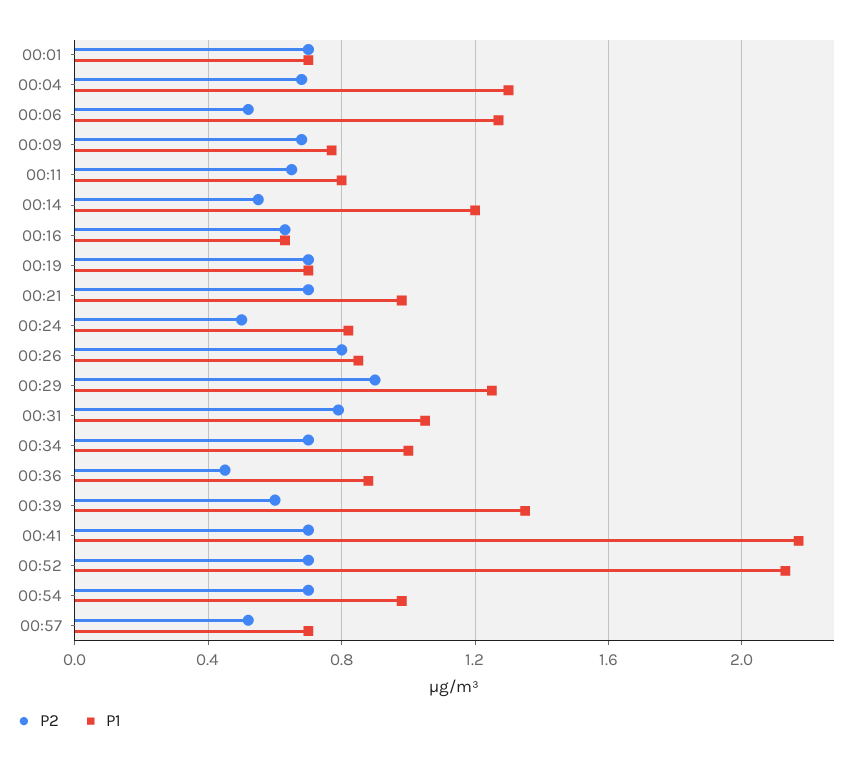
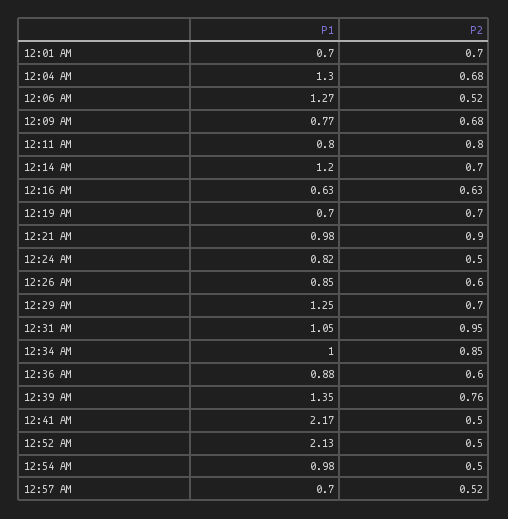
P2, 00:11: 0.65 -> 0.8
P2, 00:14: 0.55 -> 0.7
P2, 00:21: 0.7 -> 0.9
P2, 00:26: 0.8 -> 0.6
P2, 00:29: 0.9 -> 0.7
P2, 00:31: 0.8 -> 0.95
P2, 00:34: 0.7 -> 0.85
P2, 00:36: 0.45 -> 0.6
P2, 00:39: 0.6 -> 0.76
P2, 00:41: 0.7 -> 0.5
P2, 00:52: 0.7 -> 0.5
P2, 00:54: 0.7 -> 0.5

